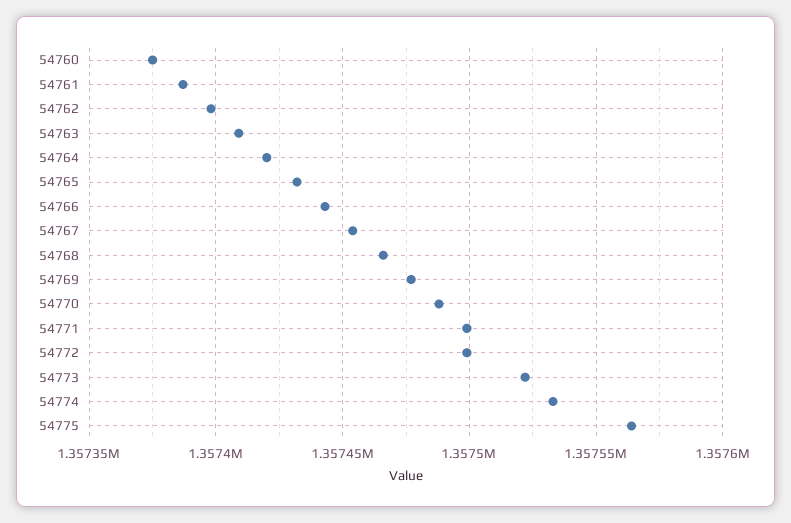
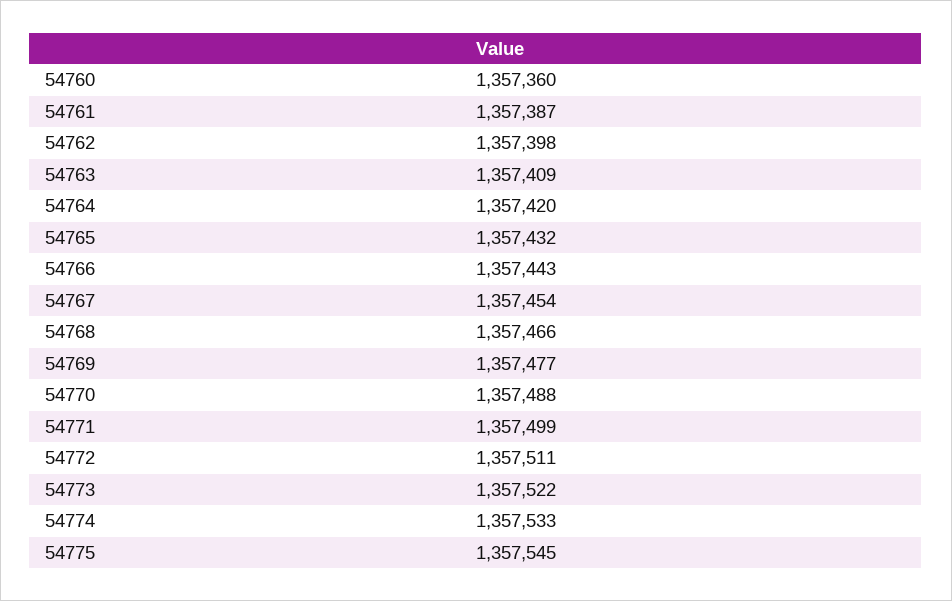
54760: 1357375 -> 1357360
54772: 1357500 -> 1357511
54775: 1357565 -> 1357545

